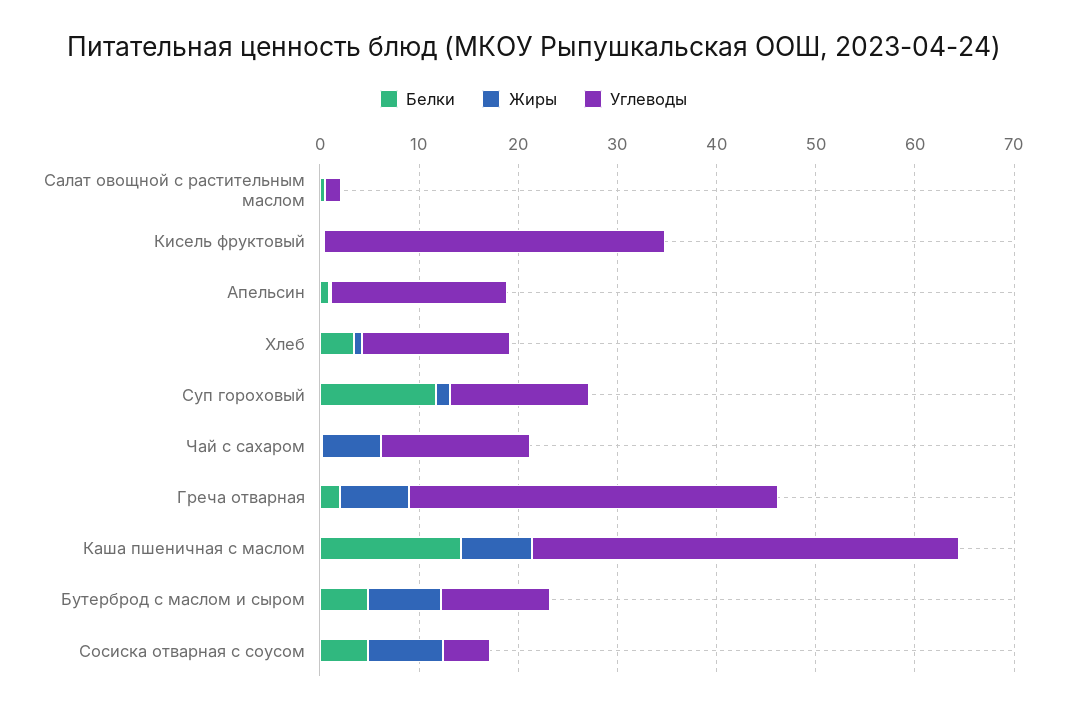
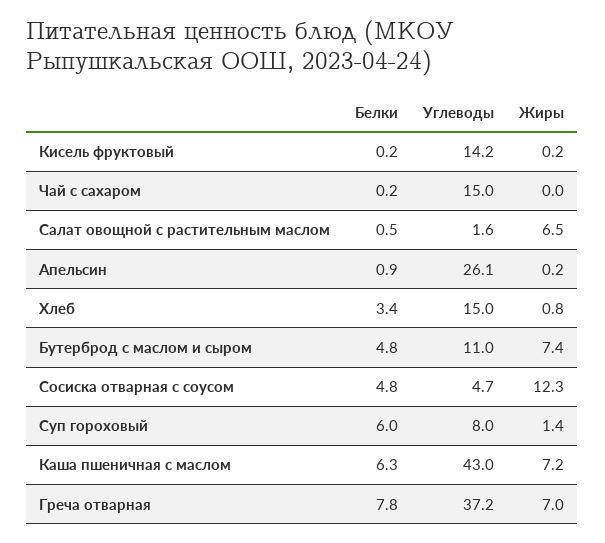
Жиры, Салат овощной с растительным маслом: 0 -> 6.5
Углеводы, Кисель фруктовый: 34 -> 14.2
Углеводы, Апельсин: 18 -> 26.1
Белки, Суп гороховый: 12 -> 6
Углеводы, Суп гороховый: 14 -> 8
Жиры, Чай с сахаром: 6 -> 0
Белки, Греча отварная: 2 -> 7.8
Белки, Каша пшеничная с маслом: 14 -> 6.3
Жиры, Сосиска отварная с соусом: 8 -> 12.3

